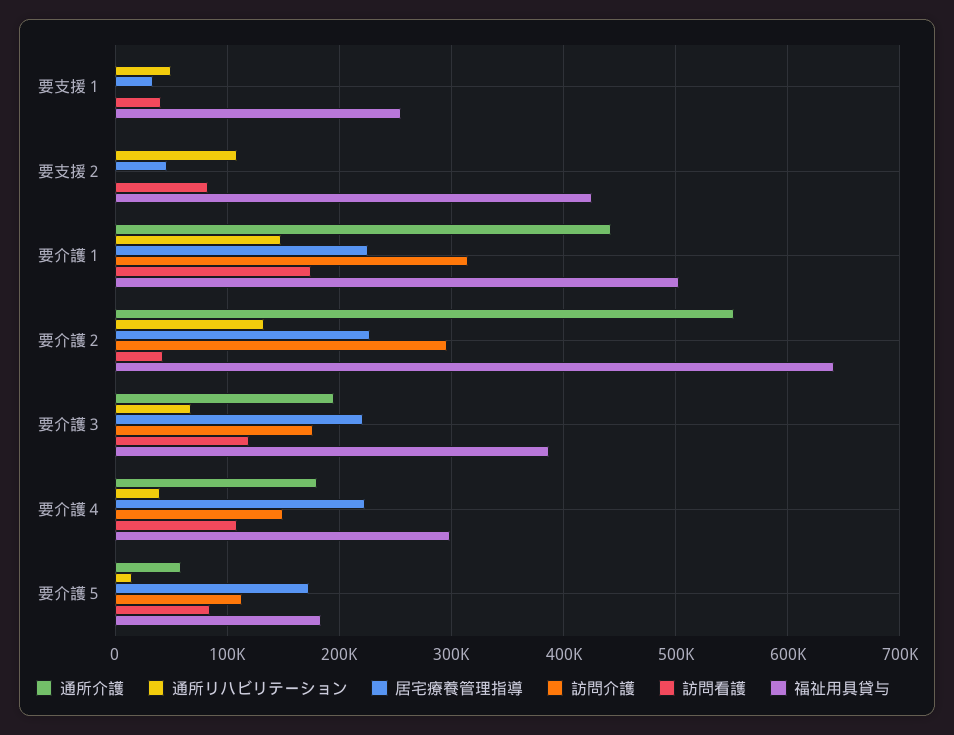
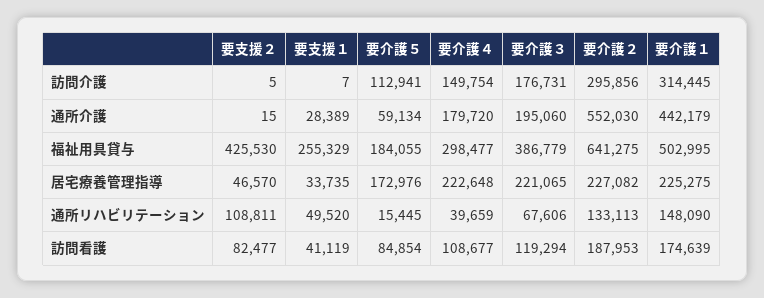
通所介護, 要支援１: 0 -> 28389
訪問看護, 要介護２: 40000 -> 187953

